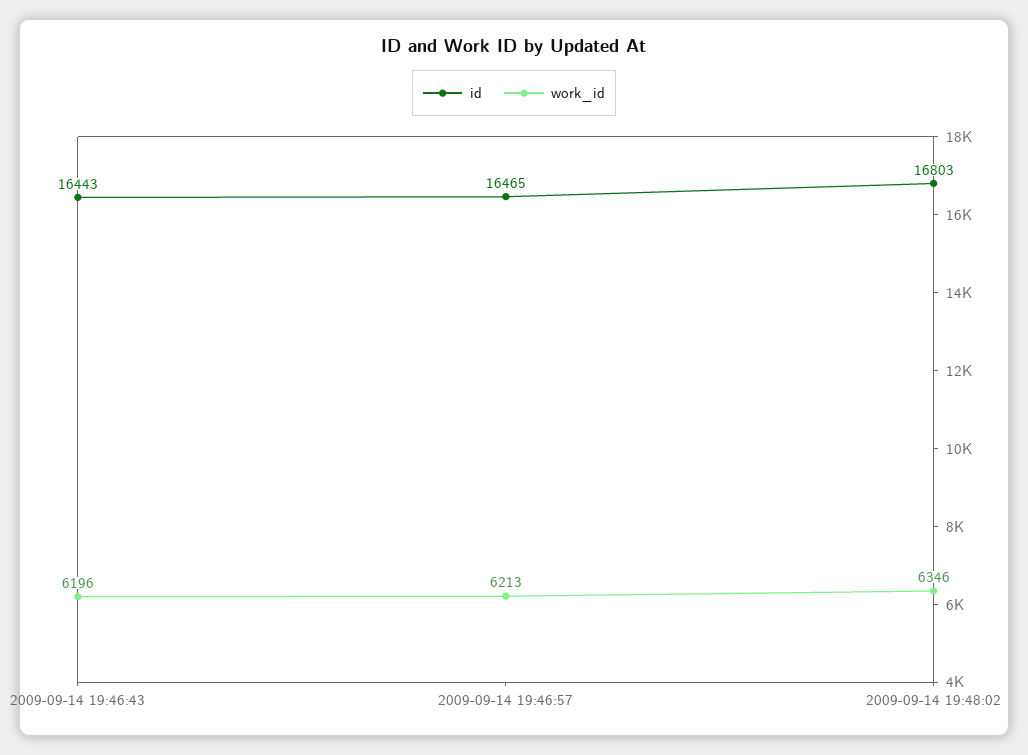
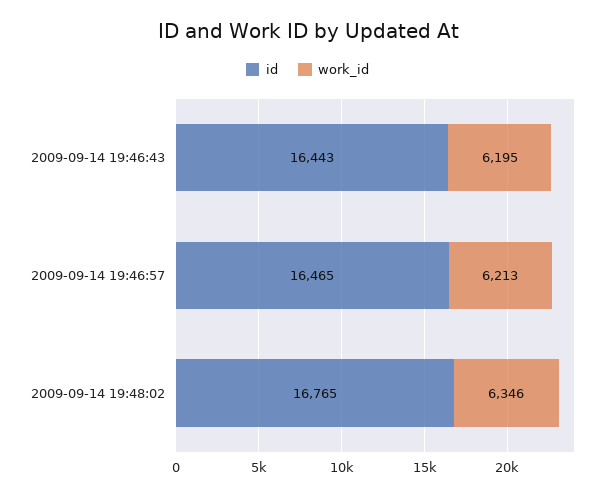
work_id, 2009-09-14 19:46:43: 6196 -> 6195
id, 2009-09-14 19:48:02: 16803 -> 16765

